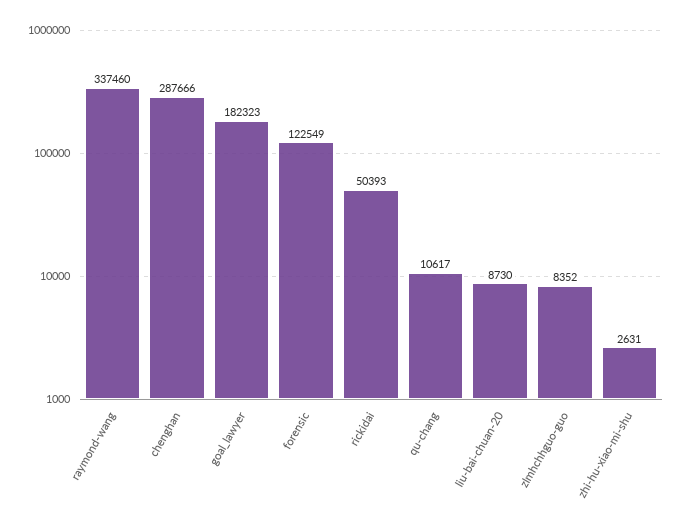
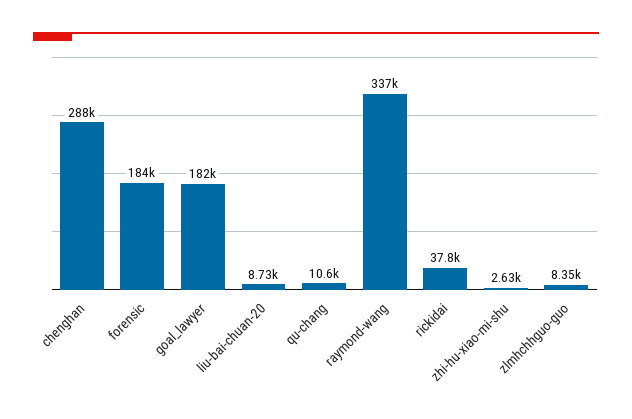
forensic: 122549 -> 184000
rickidai: 50393 -> 37800

